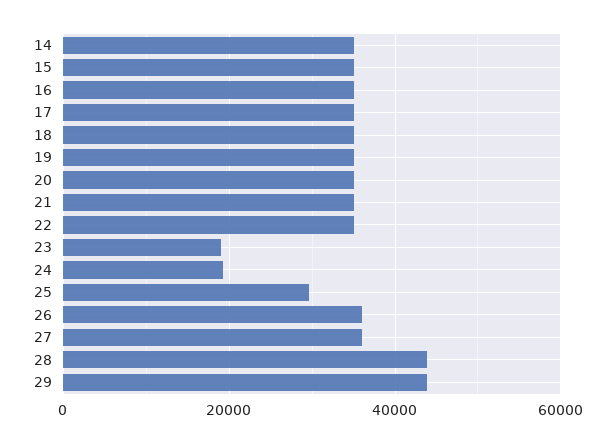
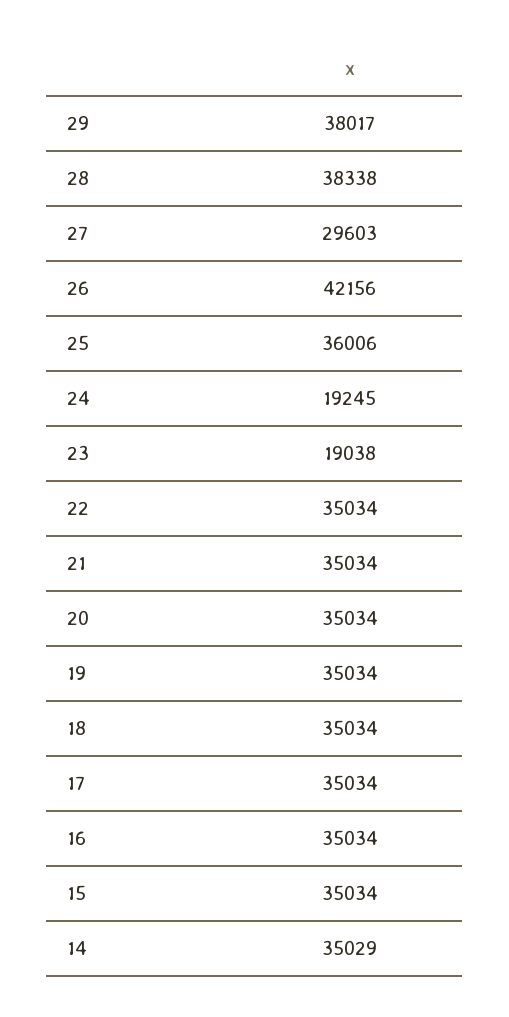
25: 30000 -> 36006
26: 36000 -> 42156
27: 36000 -> 29603
28: 44000 -> 38338
29: 44000 -> 38017

